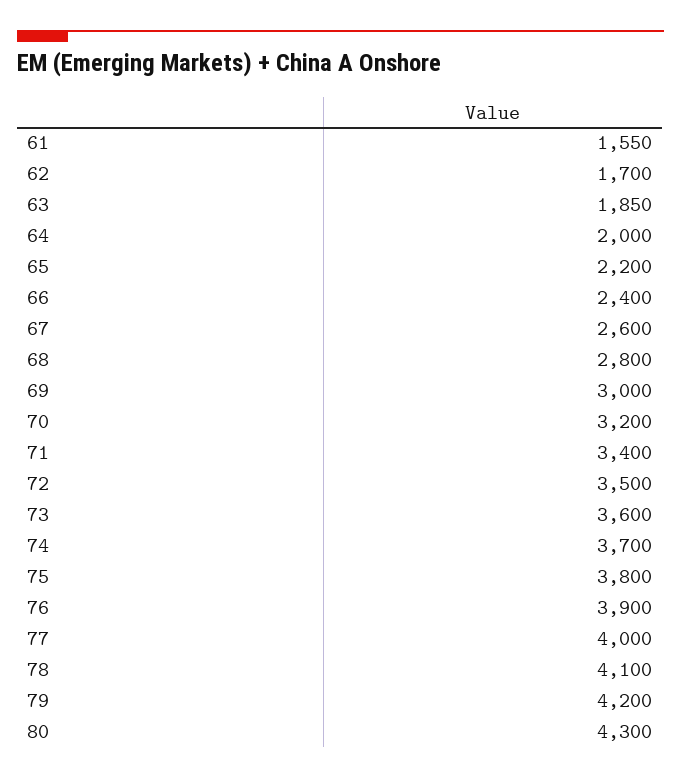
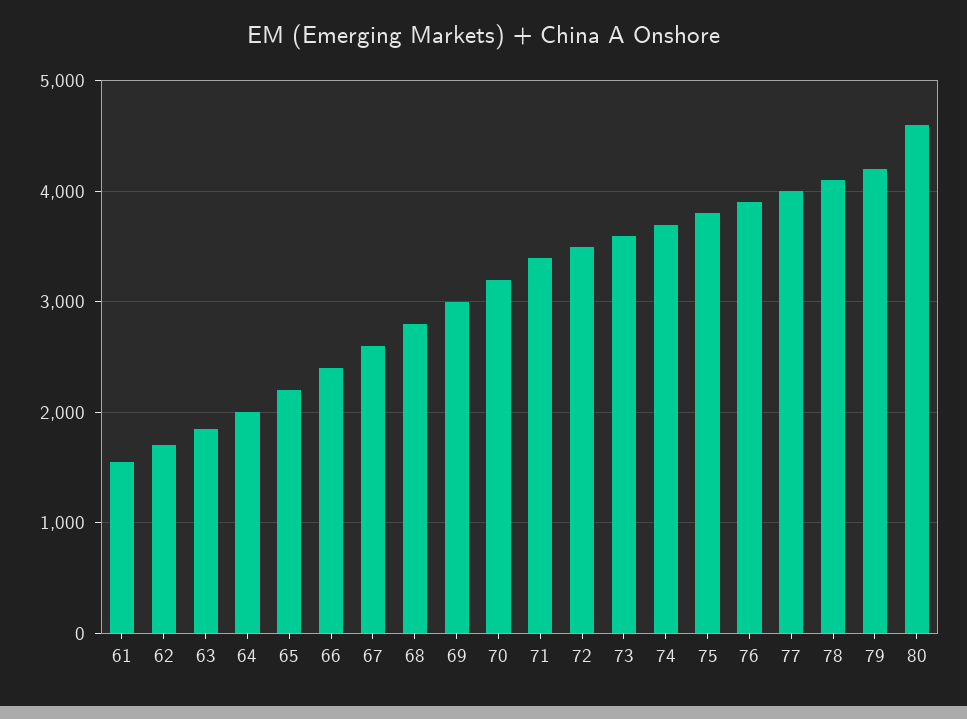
80: 4300 -> 4600

